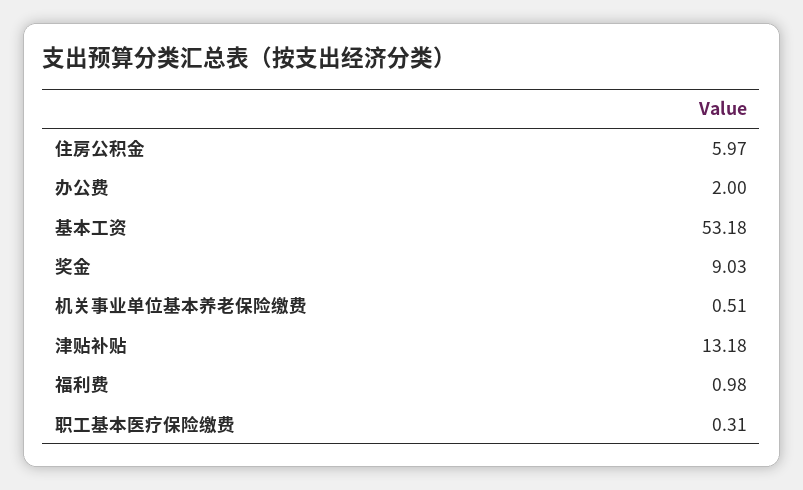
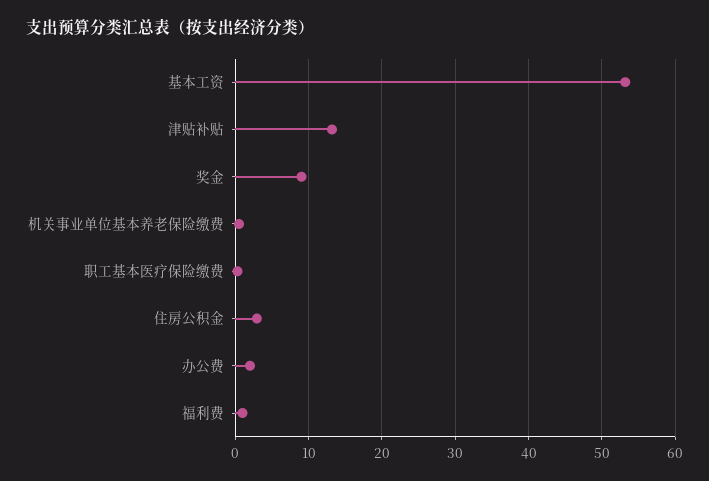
住房公积金: 5.97 -> 3

